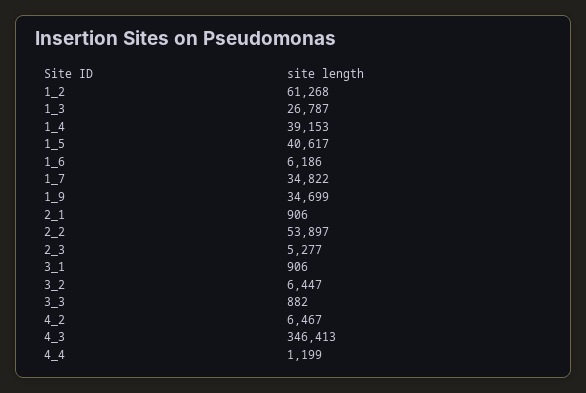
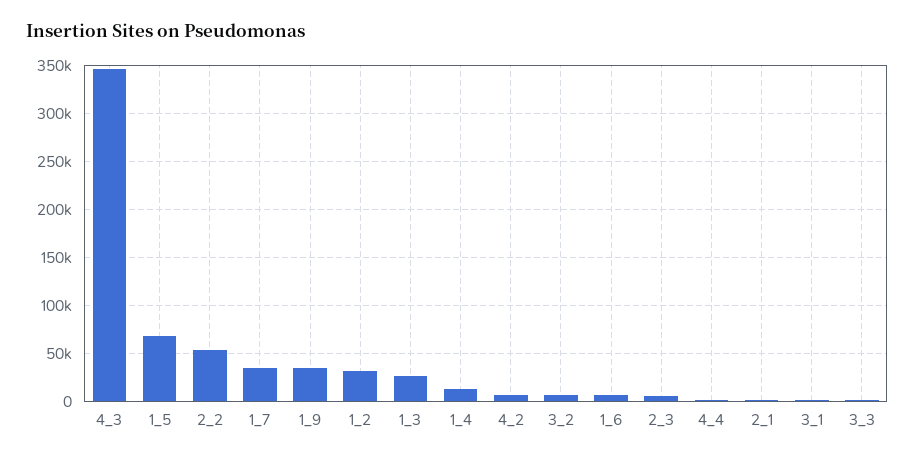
1_2: 61268 -> 30000
1_4: 39153 -> 10000
1_5: 40617 -> 70000

